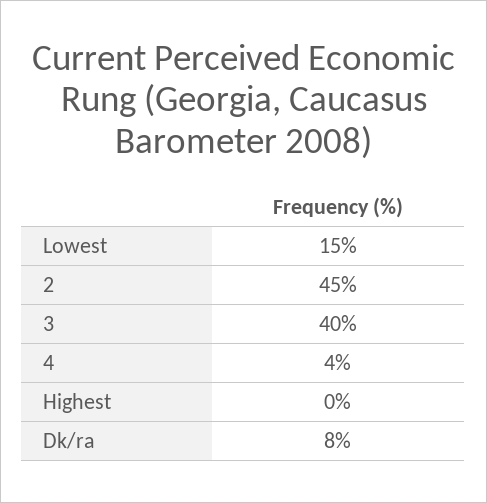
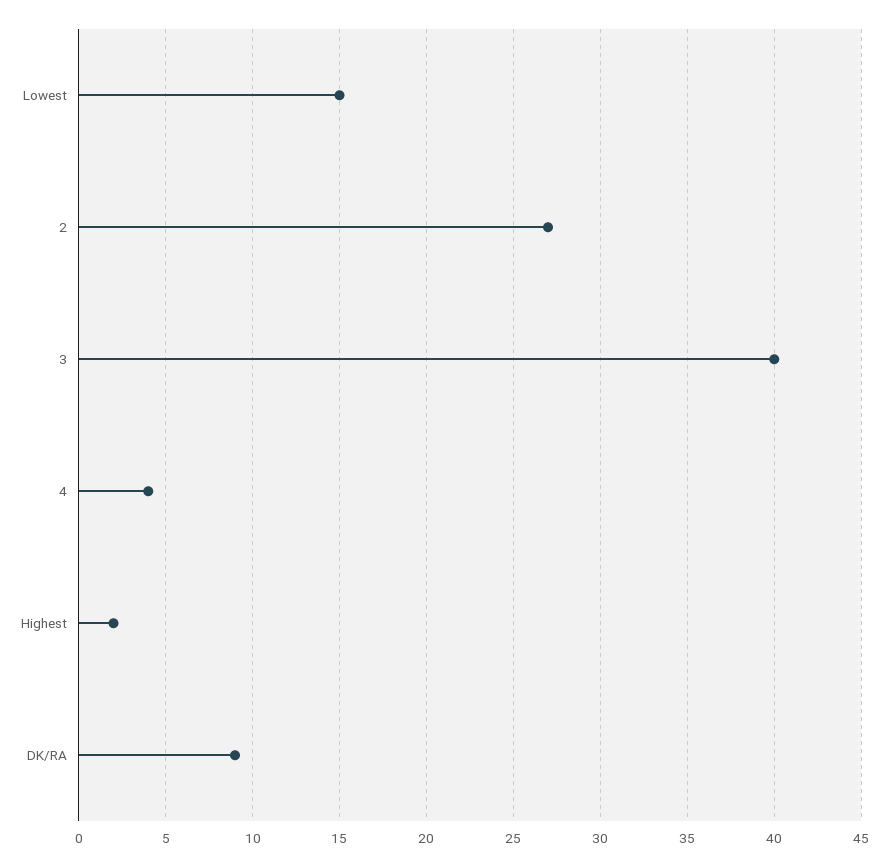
2: 45 -> 27
Highest: 0 -> 2
Dk/ra: 8 -> 9

